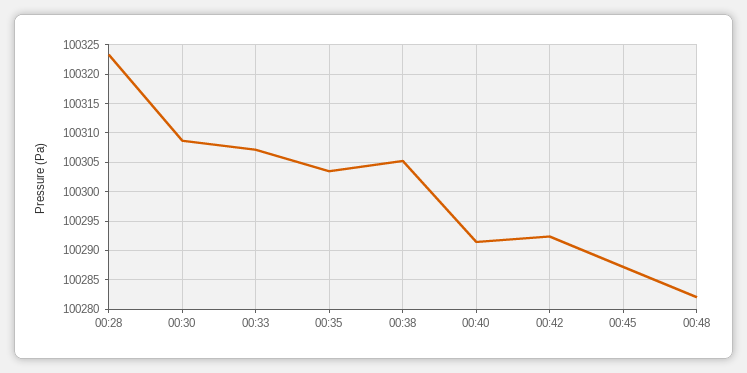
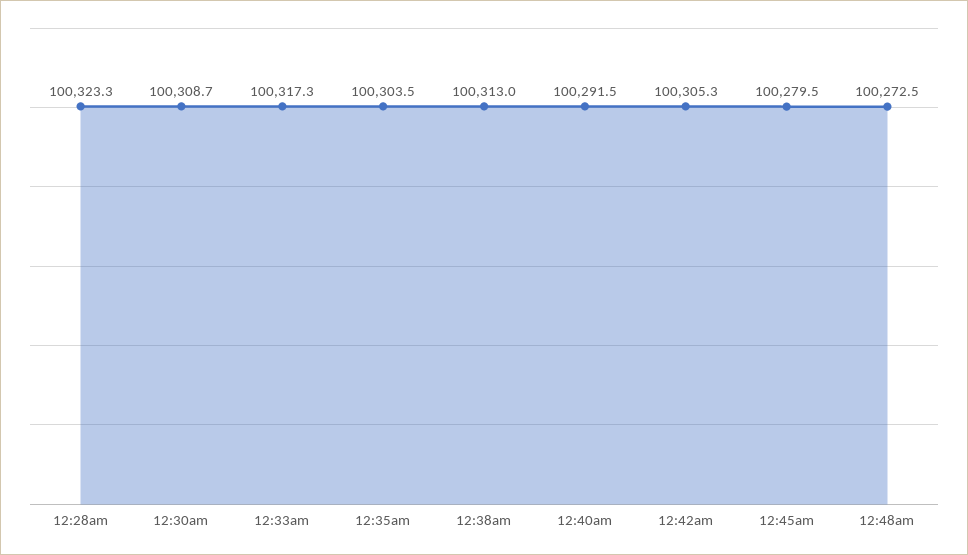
00:33: 100307.5 -> 100317.3
00:38: 100305 -> 100313
00:42: 100292.5 -> 100305.3
00:45: 100287.5 -> 100279.5
00:48: 100282.5 -> 100272.5

